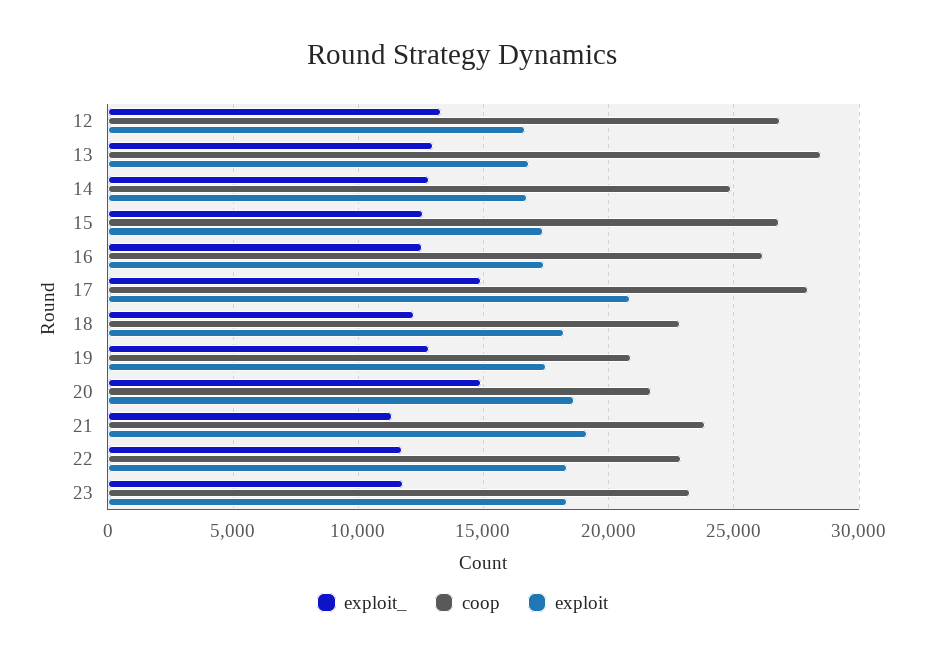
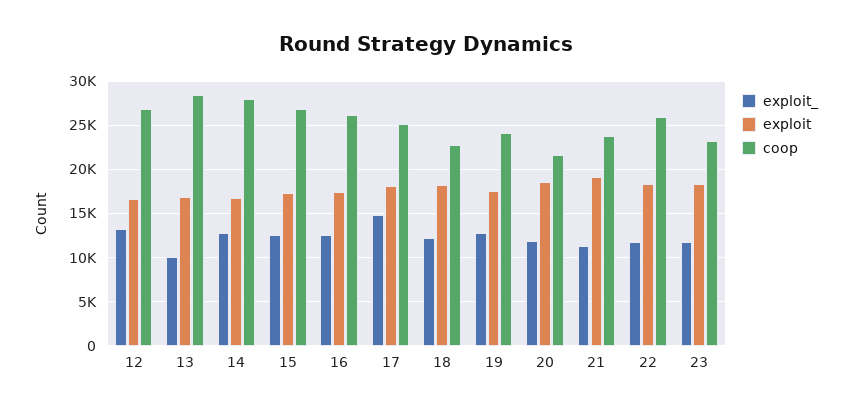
exploit_, 13: 13000 -> 10000
coop, 14: 25000 -> 28000
coop, 17: 28000 -> 25000
exploit, 17: 21000 -> 18000
coop, 19: 21000 -> 24000
exploit_, 20: 15000 -> 12000
coop, 22: 23000 -> 26000

